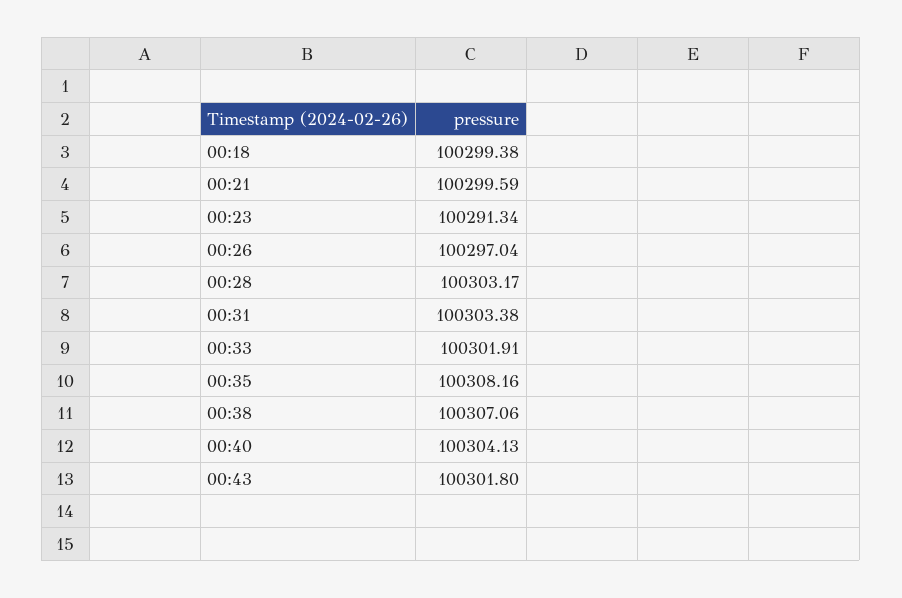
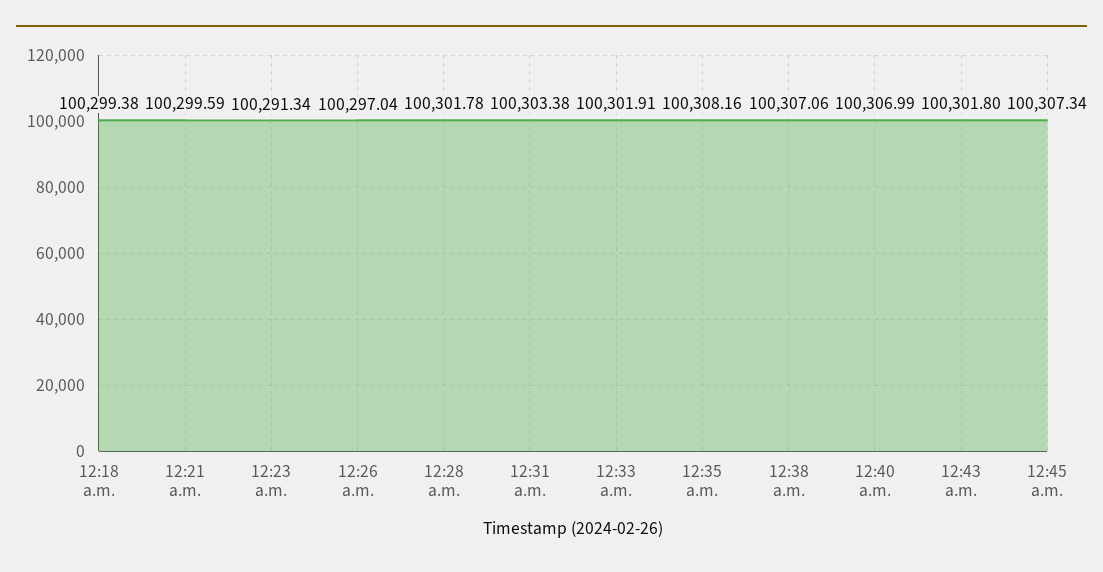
00:28: 100303.17 -> 100301.78
00:40: 100304.13 -> 100306.99
12:45 a.m.: none -> 100307.34

